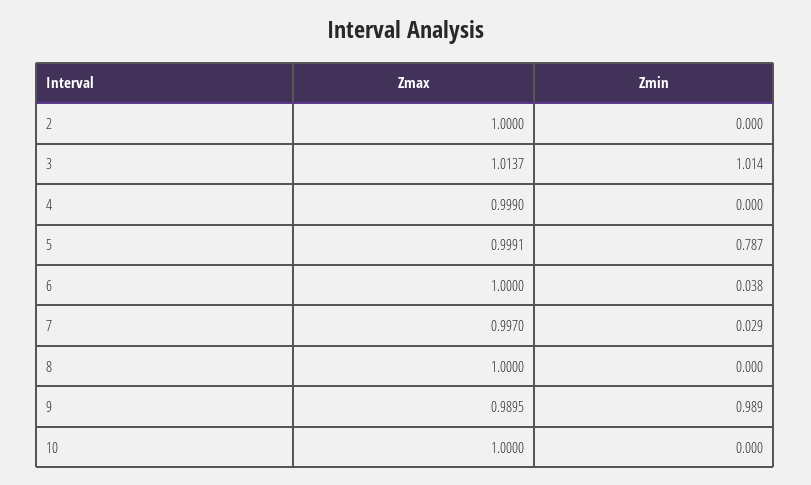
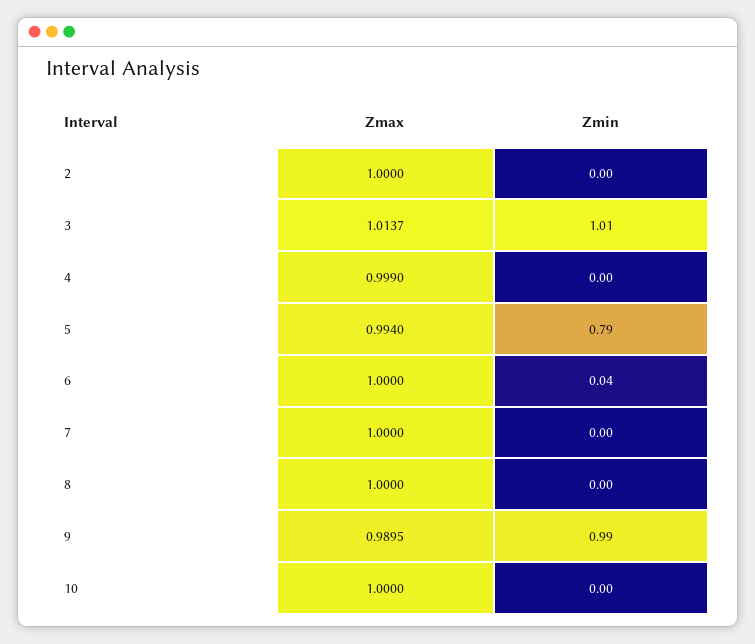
Zmax, 5: 0.9991 -> 0.994
Zmax, 7: 0.997 -> 1
Zmin, 7: 0.029 -> 0

